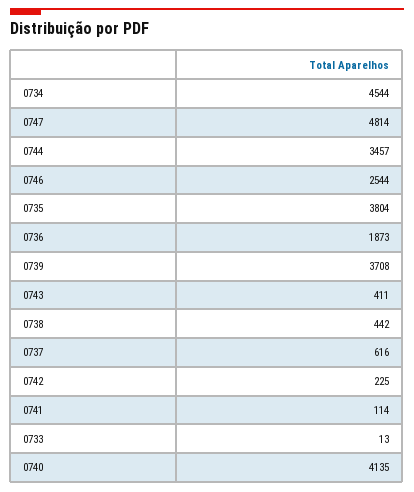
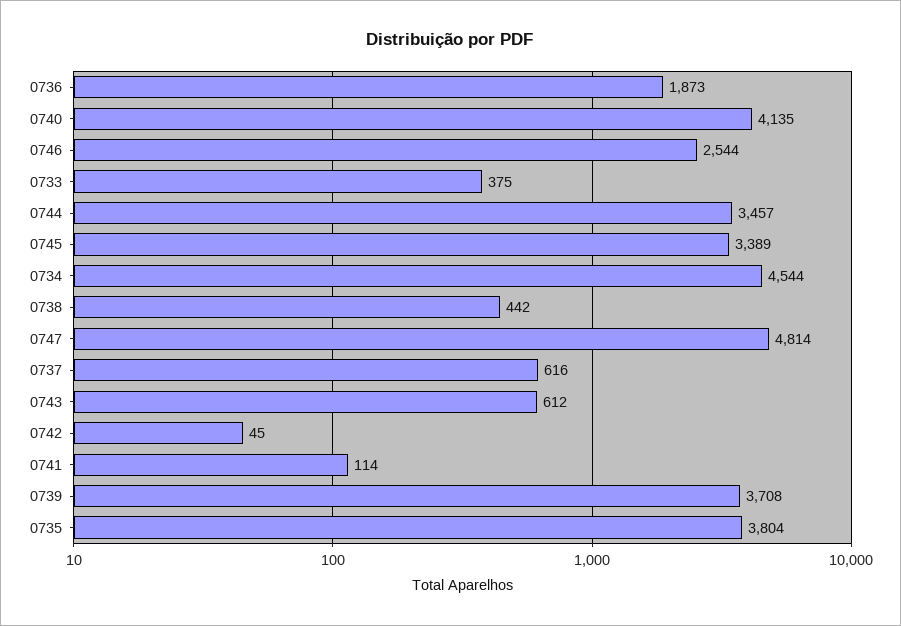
0743: 411 -> 612
0742: 225 -> 45
0733: 13 -> 375
0745: none -> 3389

